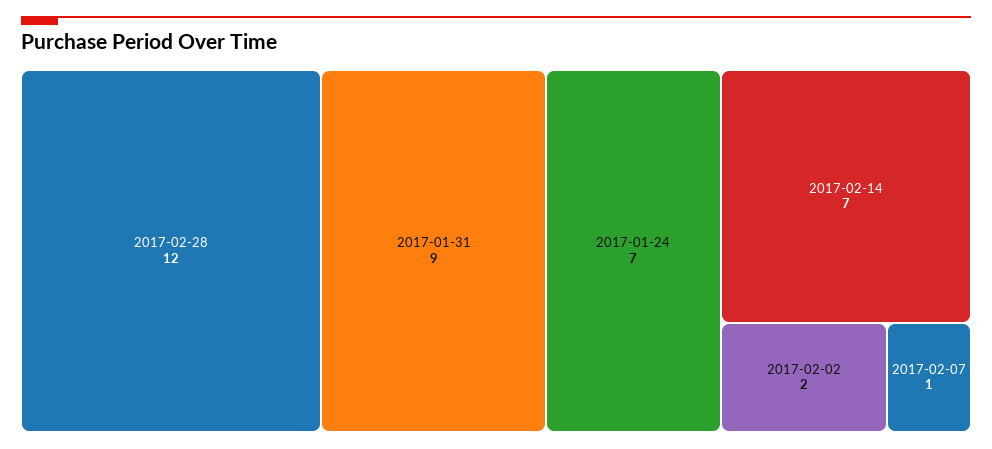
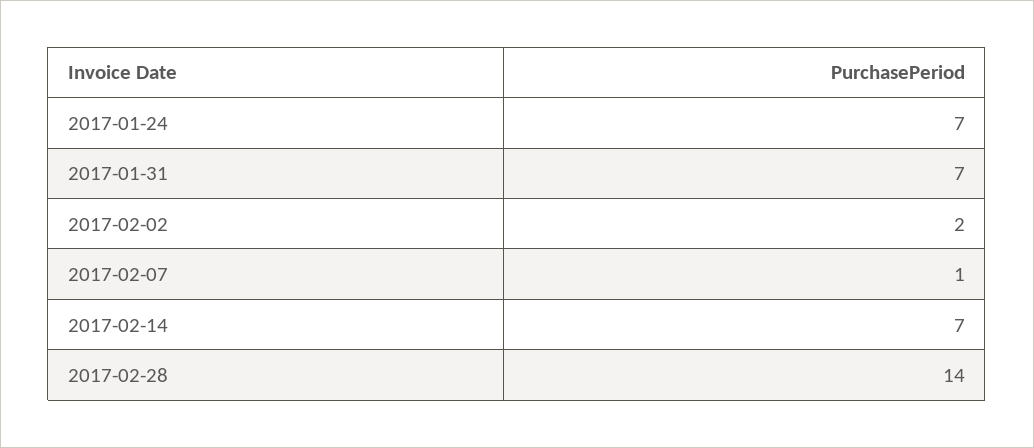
2017-02-28: 12 -> 14
2017-01-31: 9 -> 7

